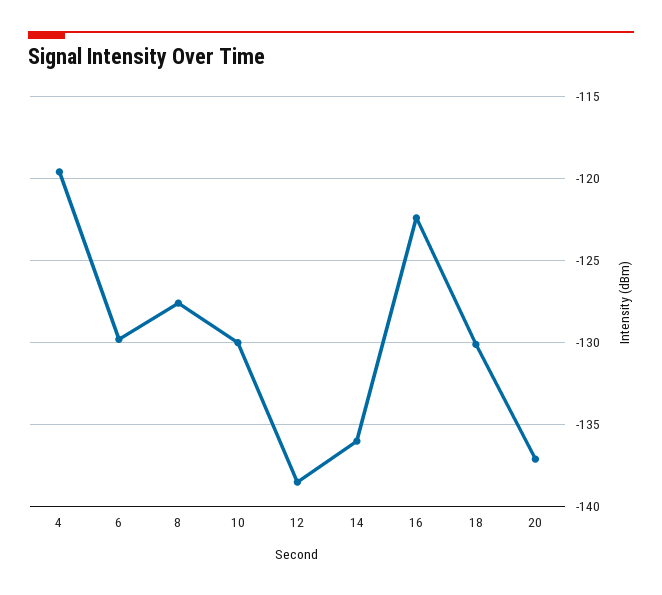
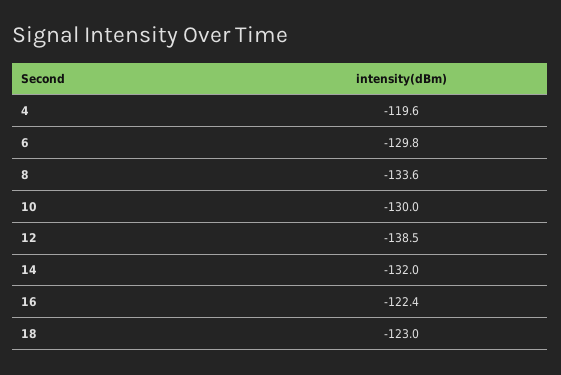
8: -127.5 -> -133.6
14: -136 -> -132
18: -130 -> -123
20: -137 -> none

